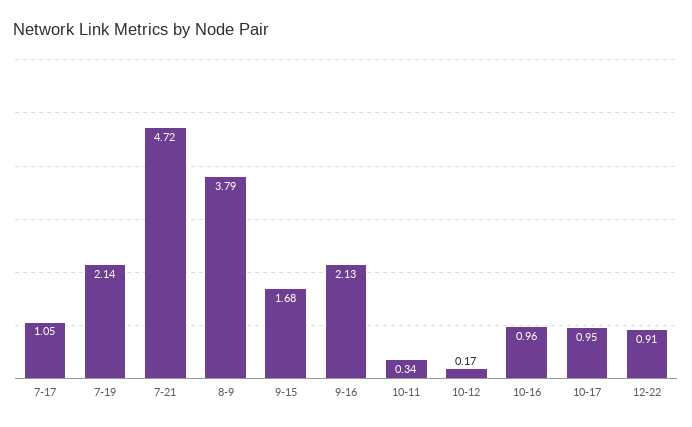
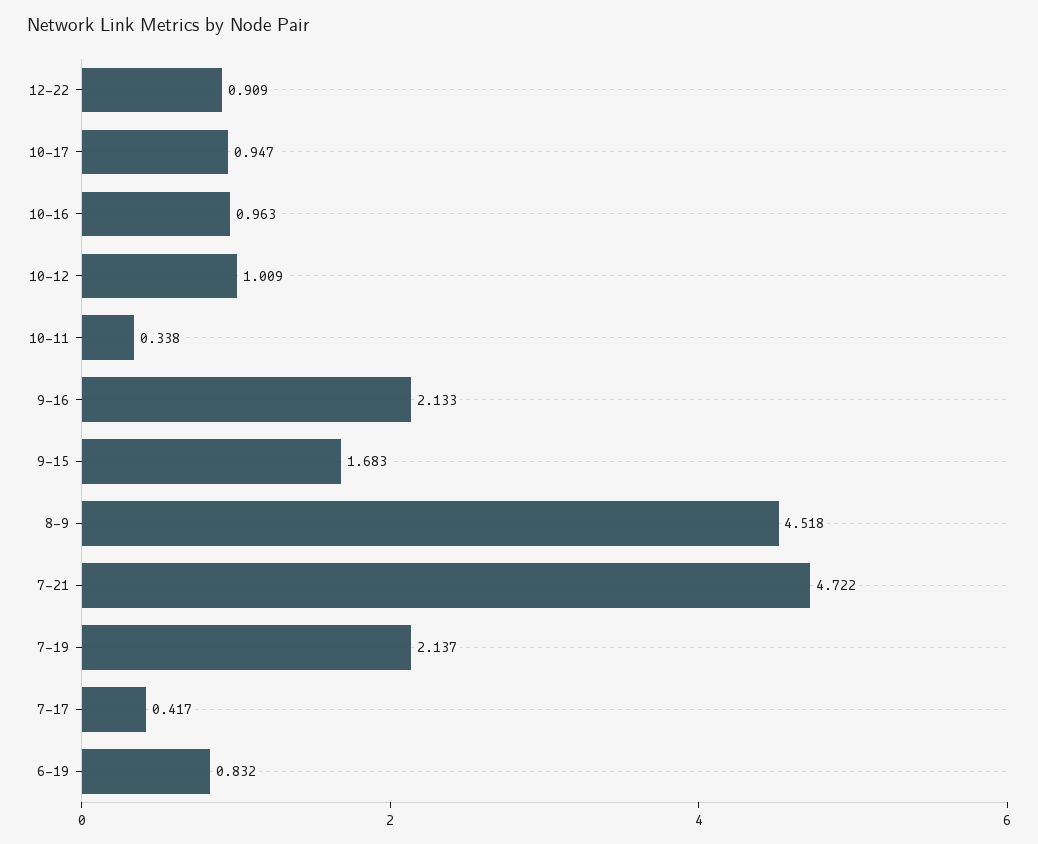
7-17: 1.05 -> 0.417
8-9: 3.79 -> 4.518
10-12: 0.17 -> 1.009
6-19: none -> 0.832

